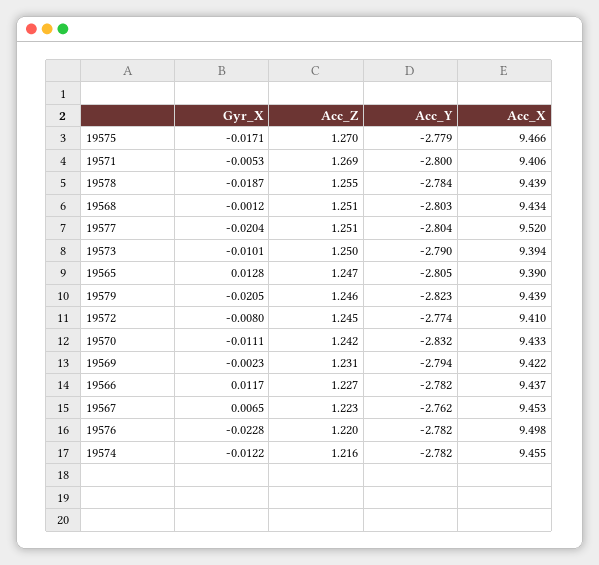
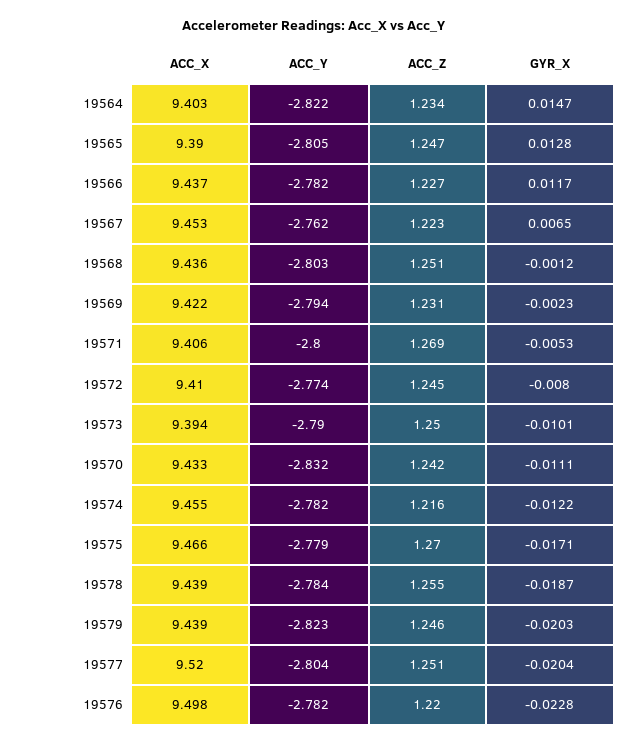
Acc_X, 19568: 9.434 -> 9.436
Gyr_X, 19579: -0.0205 -> -0.0203
Acc_X, 19564: none -> 9.403
Acc_Y, 19564: none -> -2.822
Acc_Z, 19564: none -> 1.234
Gyr_X, 19564: none -> 0.0147

